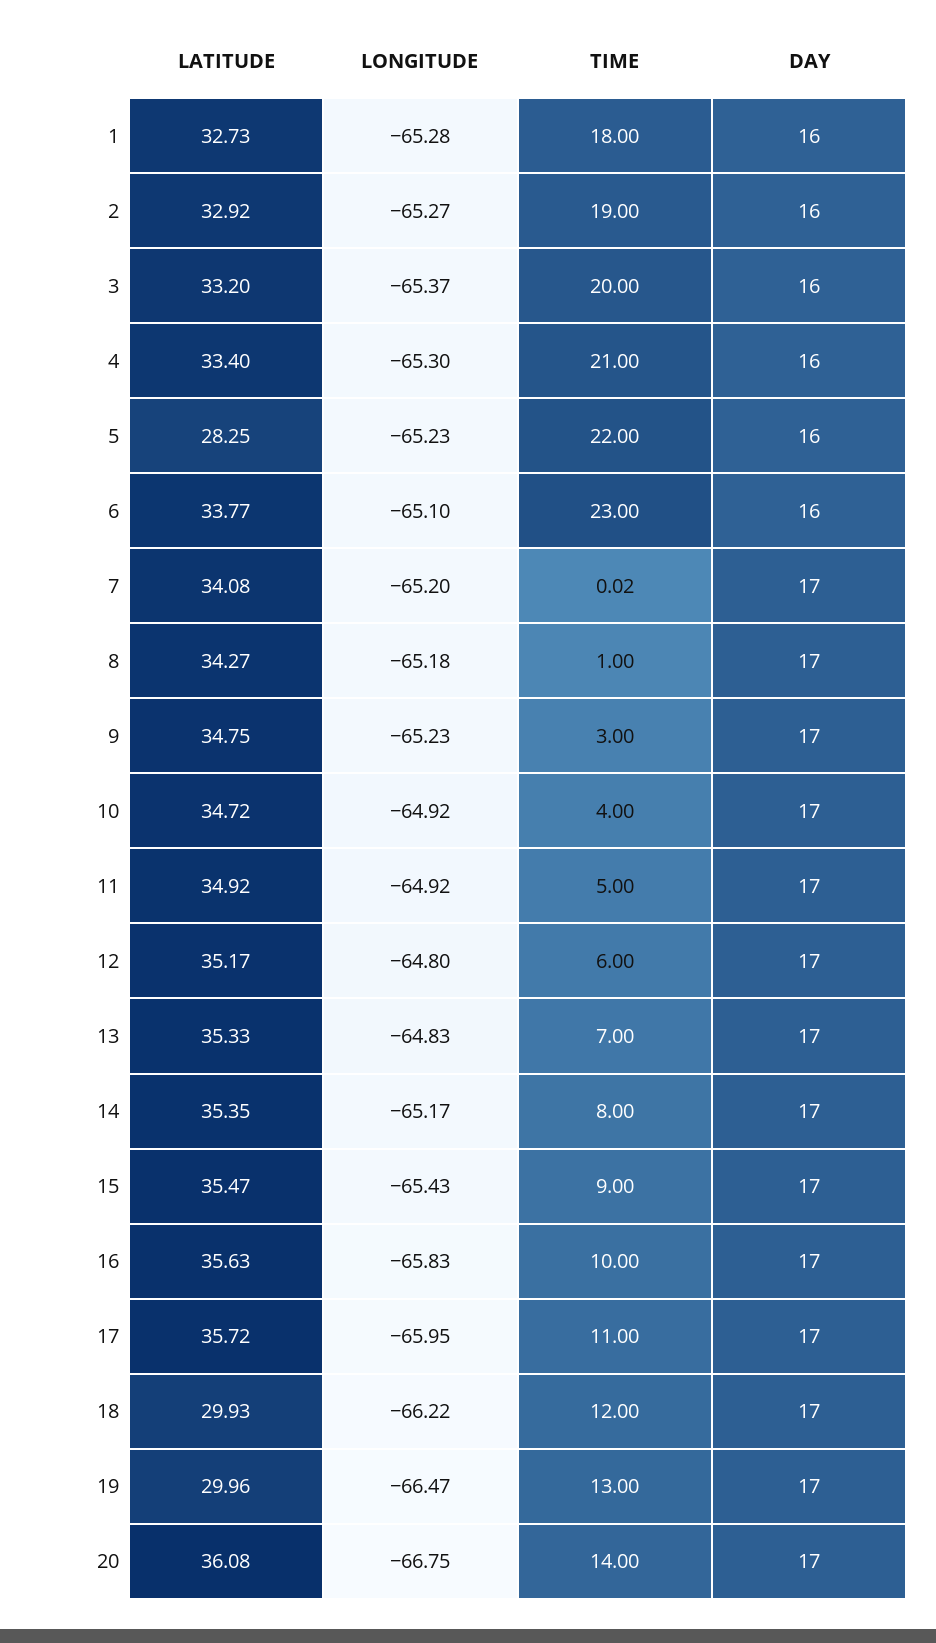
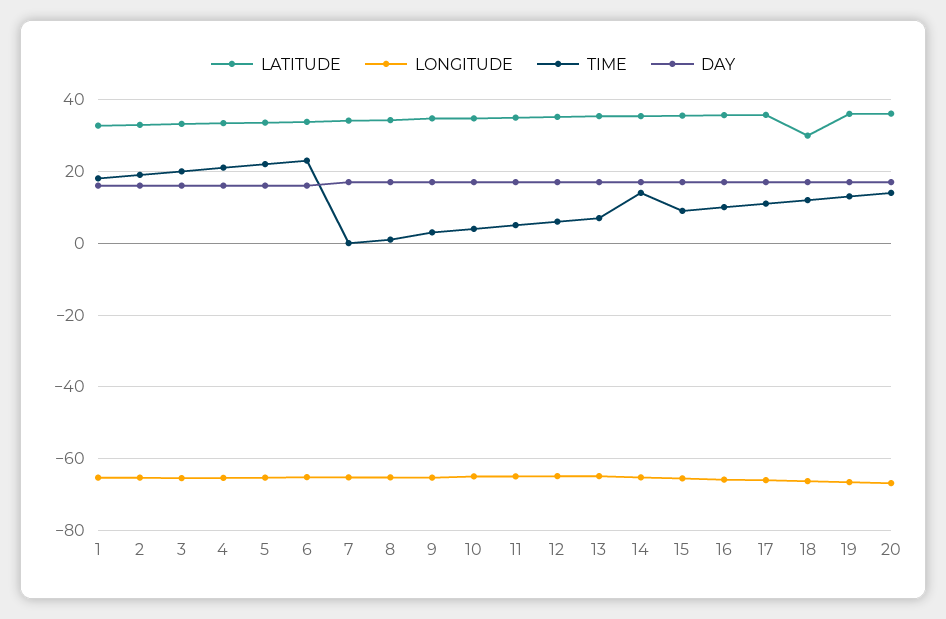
LATITUDE, 5: 28.25 -> 34
TIME, 14: 8 -> 14
LATITUDE, 19: 29.96 -> 36

